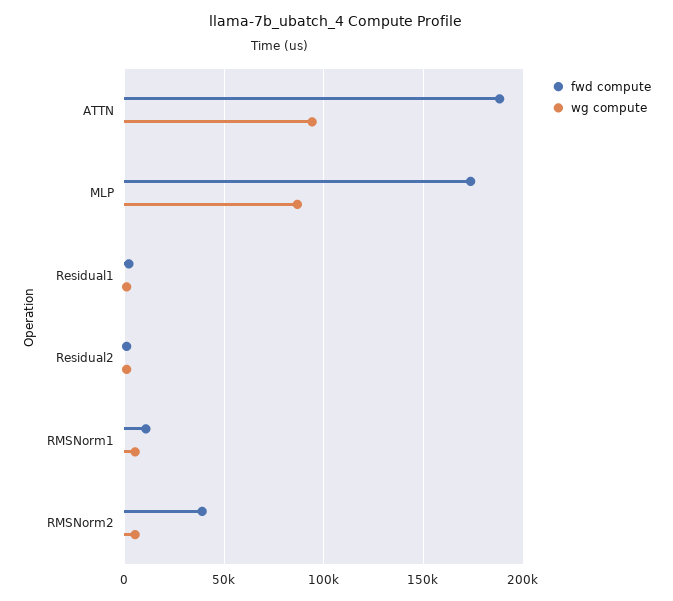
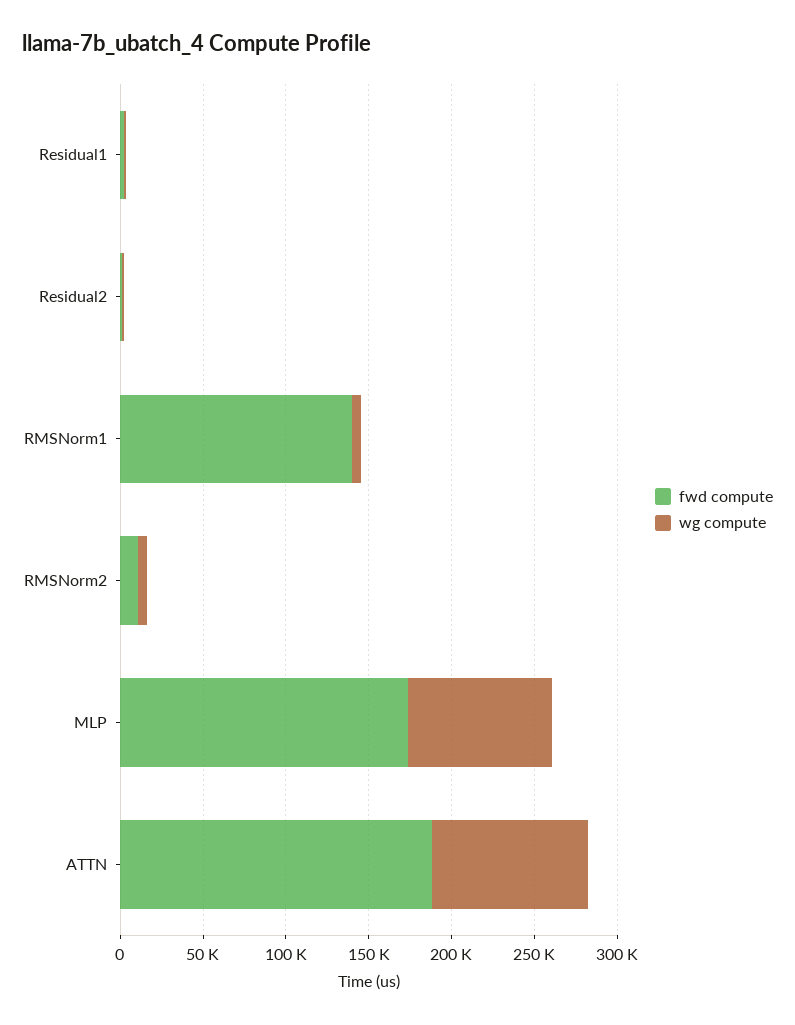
fwd compute, RMSNorm1: 10000 -> 140000
fwd compute, RMSNorm2: 40000 -> 10000

